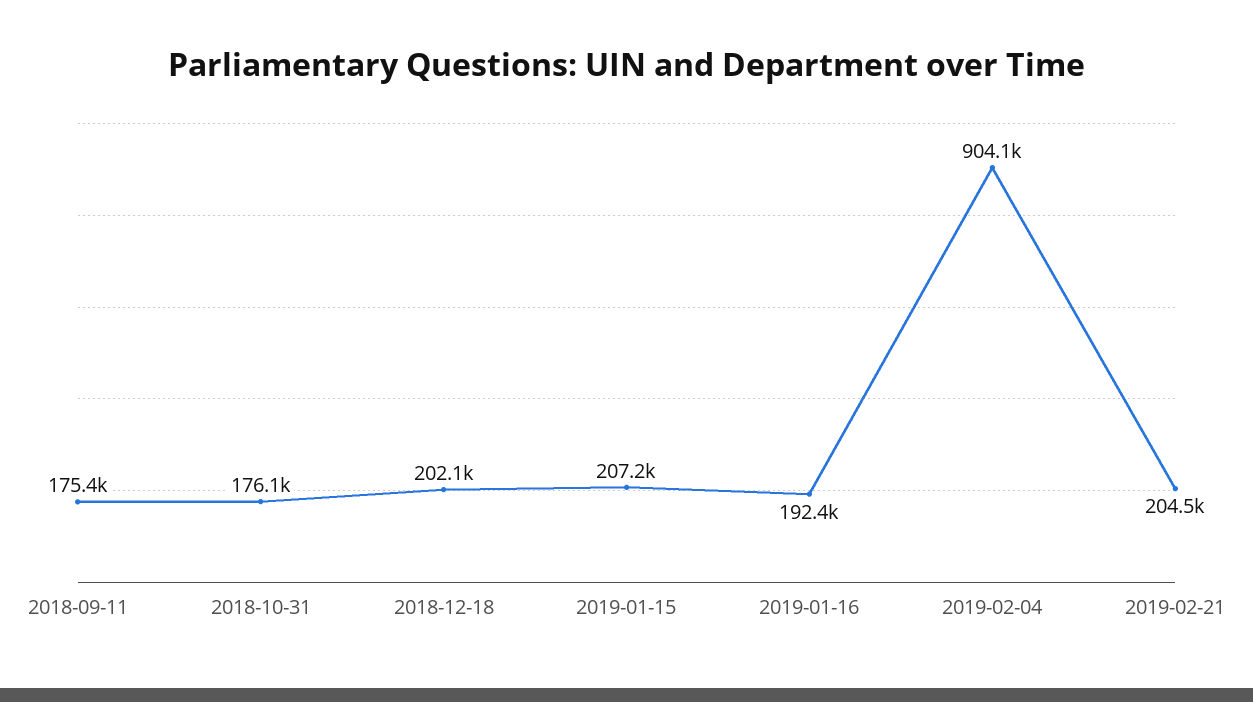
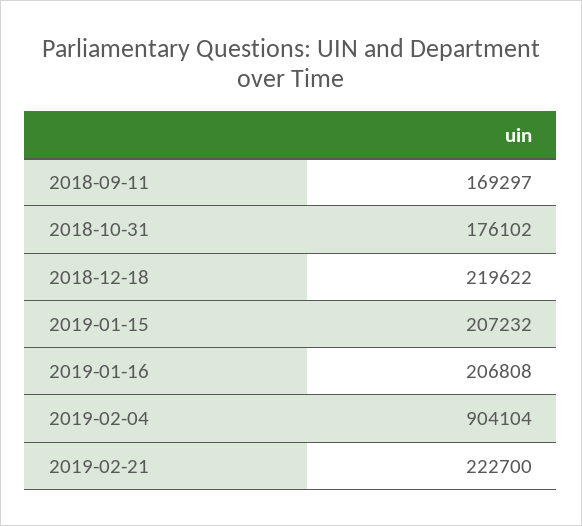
2018-09-11: 175400 -> 169297
2018-12-18: 202100 -> 219622
2019-01-16: 192400 -> 206808
2019-02-21: 204500 -> 222700

